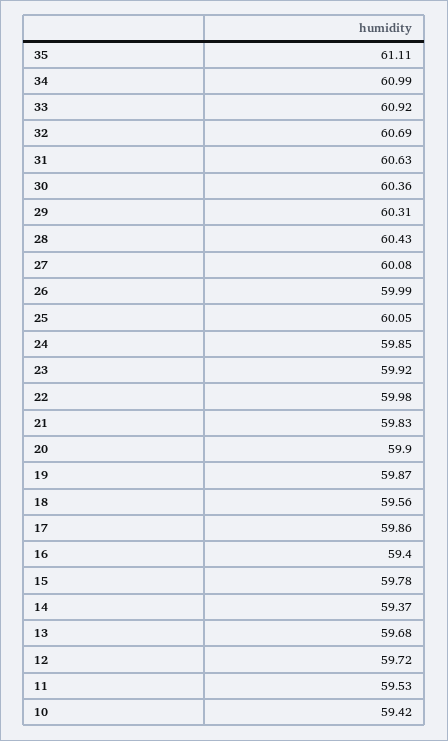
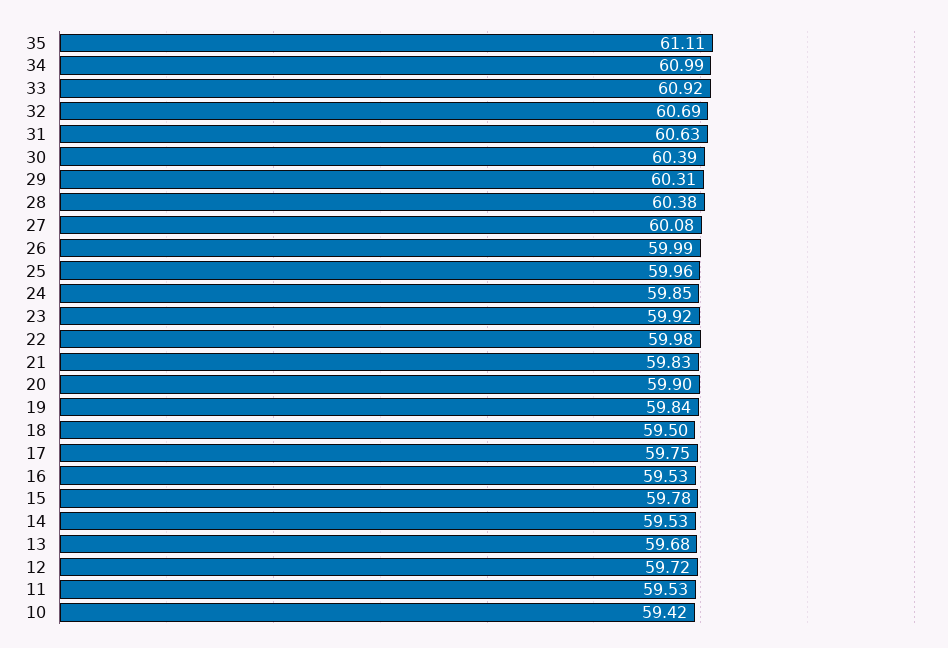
30: 60.36 -> 60.39
28: 60.43 -> 60.38
25: 60.05 -> 59.96
19: 59.87 -> 59.84
18: 59.56 -> 59.5
17: 59.86 -> 59.75
16: 59.4 -> 59.53
14: 59.37 -> 59.53

